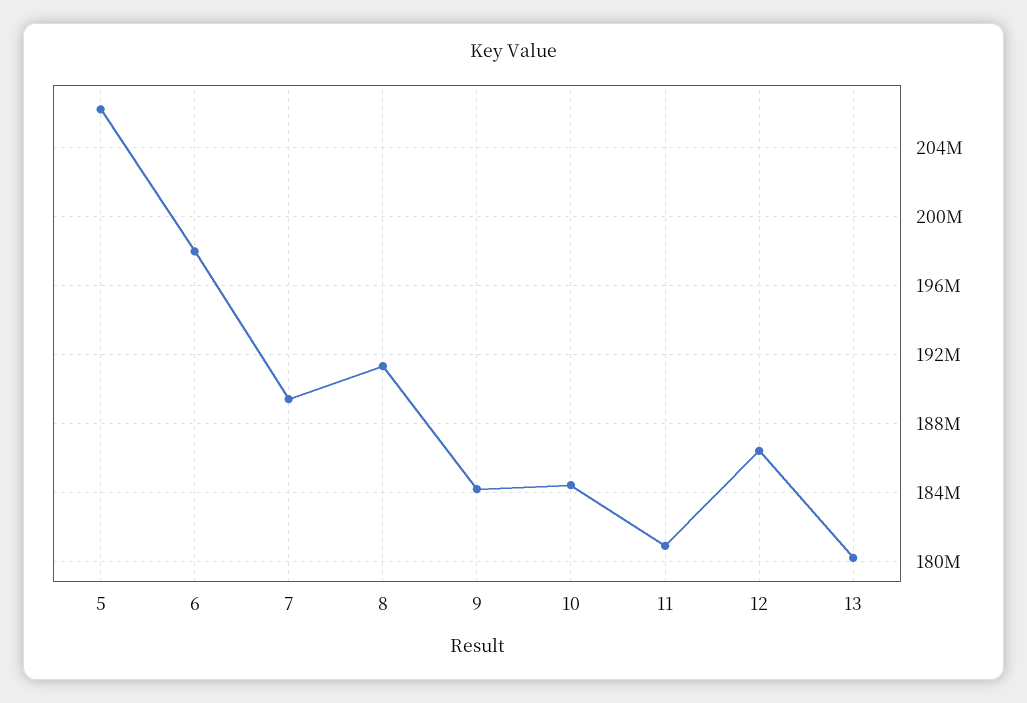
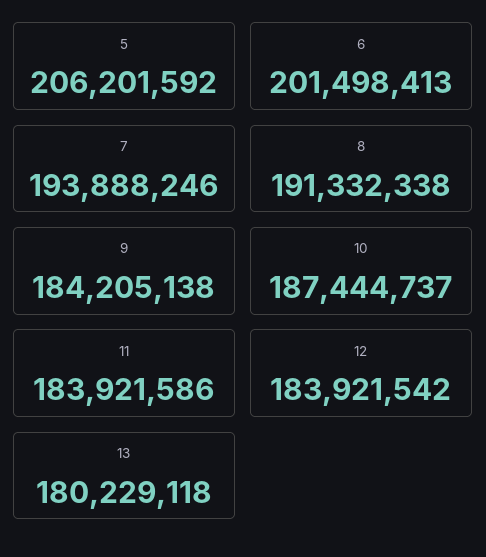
6: 198000000 -> 201498413
7: 189500000 -> 193888246
10: 184500000 -> 187444737
11: 181000000 -> 183921586
12: 186500000 -> 183921542

